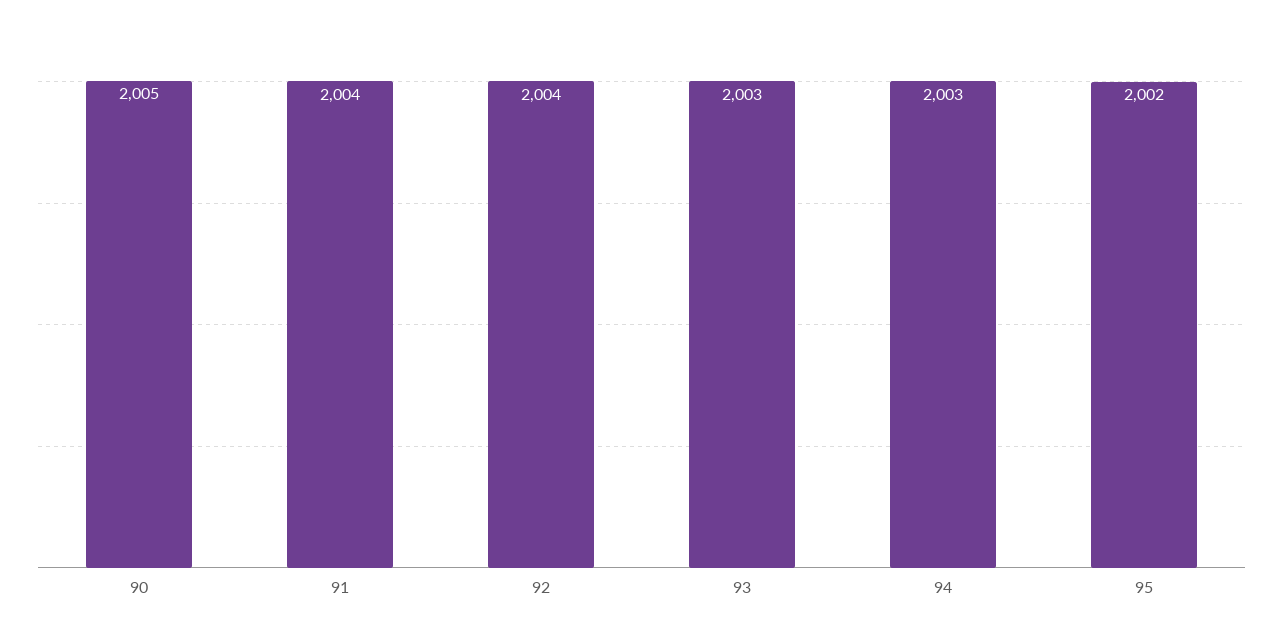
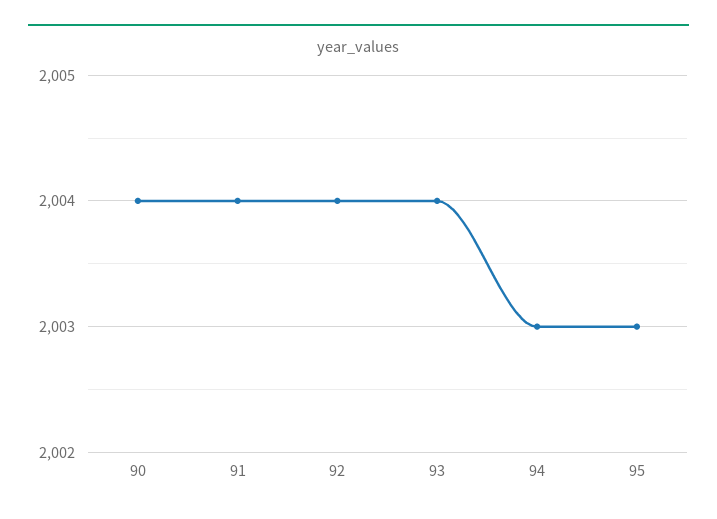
90: 2005 -> 2004
93: 2003 -> 2004
95: 2002 -> 2003

